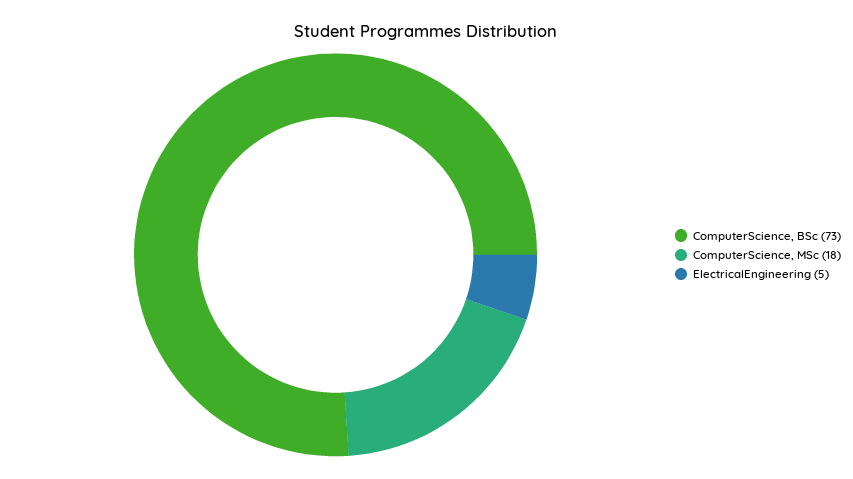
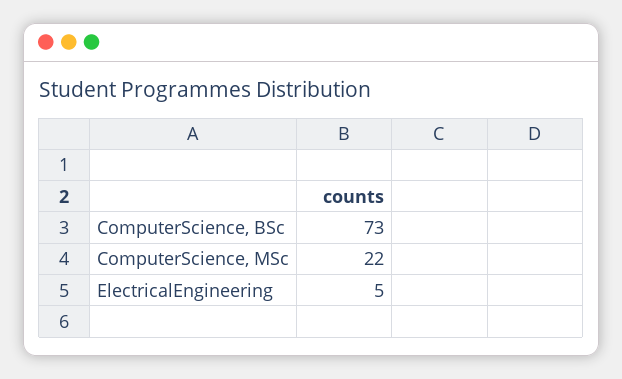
ComputerScience, MSc: 18 -> 22

